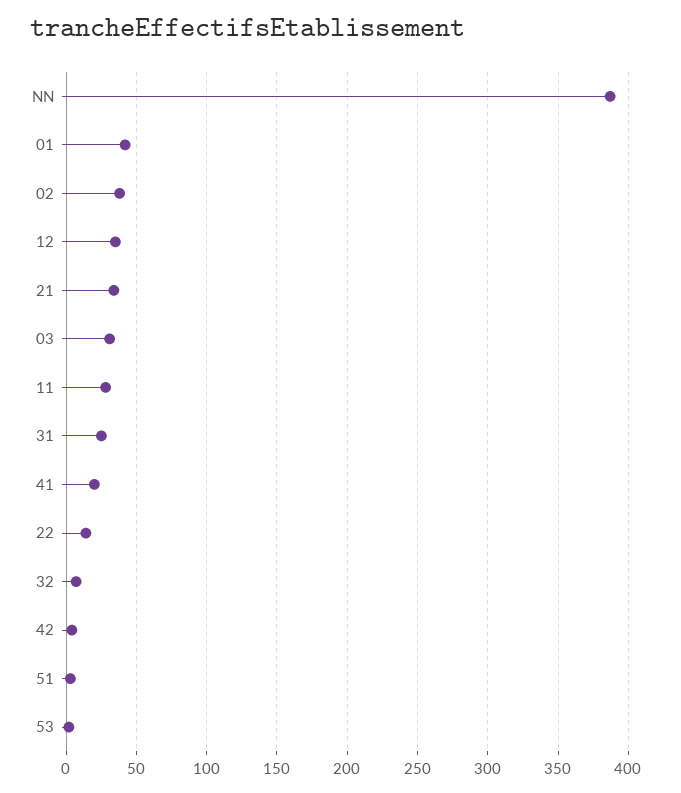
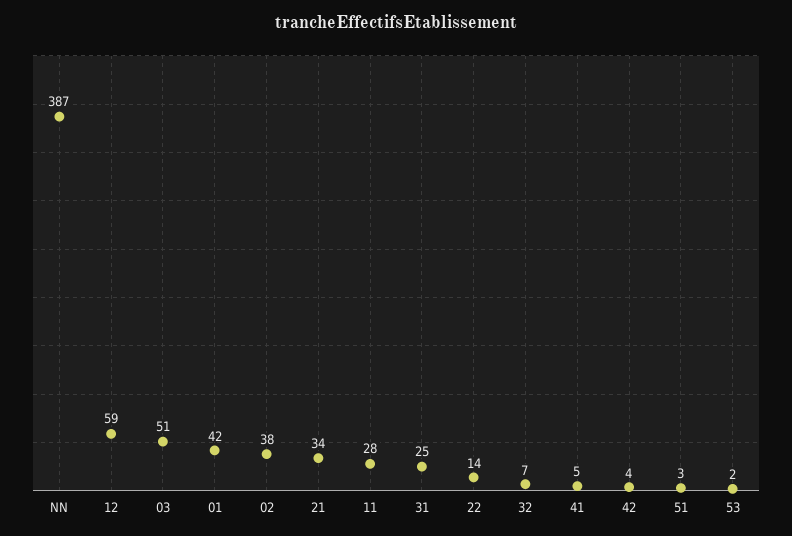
12: 35 -> 59
03: 30 -> 51
41: 20 -> 5

